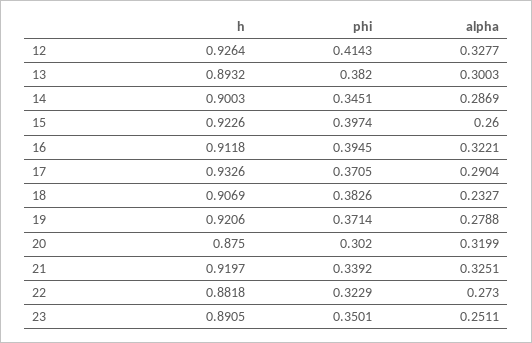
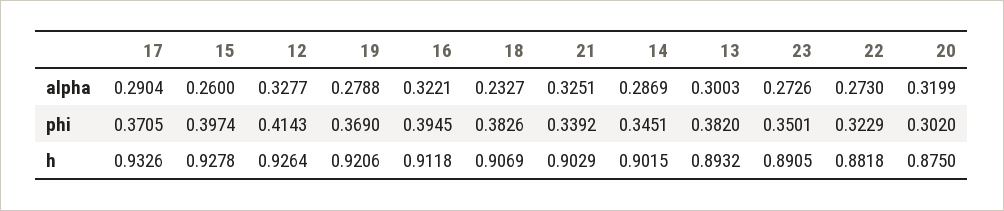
h, 14: 0.9003 -> 0.9015
h, 15: 0.9226 -> 0.9278
phi, 19: 0.3714 -> 0.369
h, 21: 0.9197 -> 0.9029
alpha, 23: 0.2511 -> 0.2726

